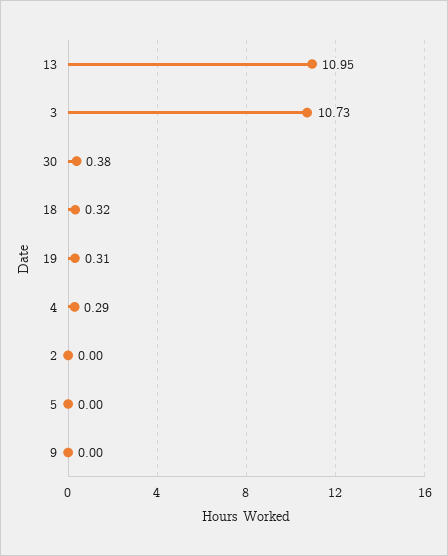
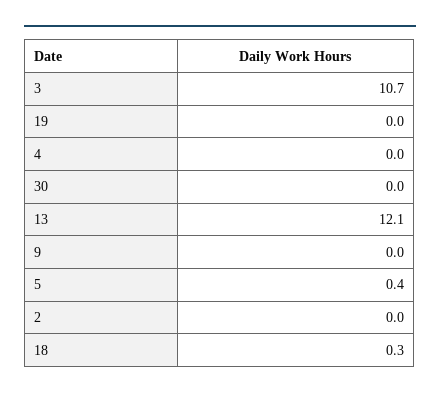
13: 10.95 -> 12.1
30: 0.38 -> 0
19: 0.31 -> 0
4: 0.29 -> 0
5: 0 -> 0.4

